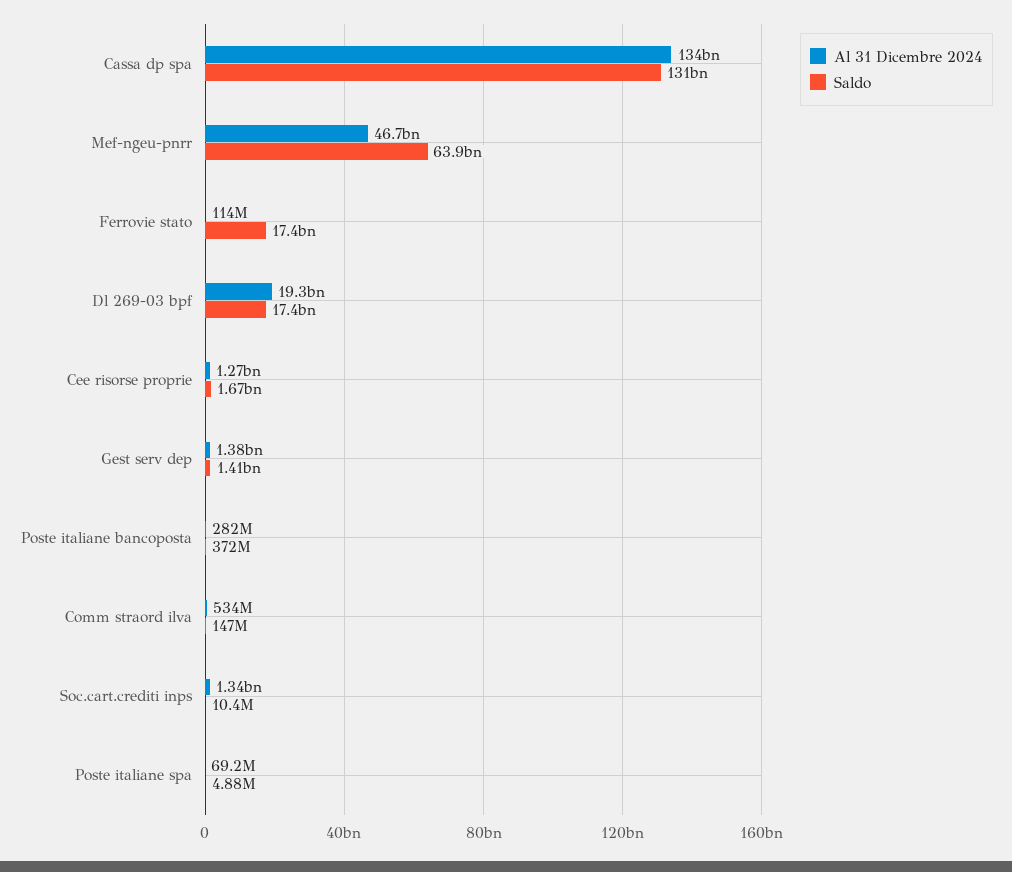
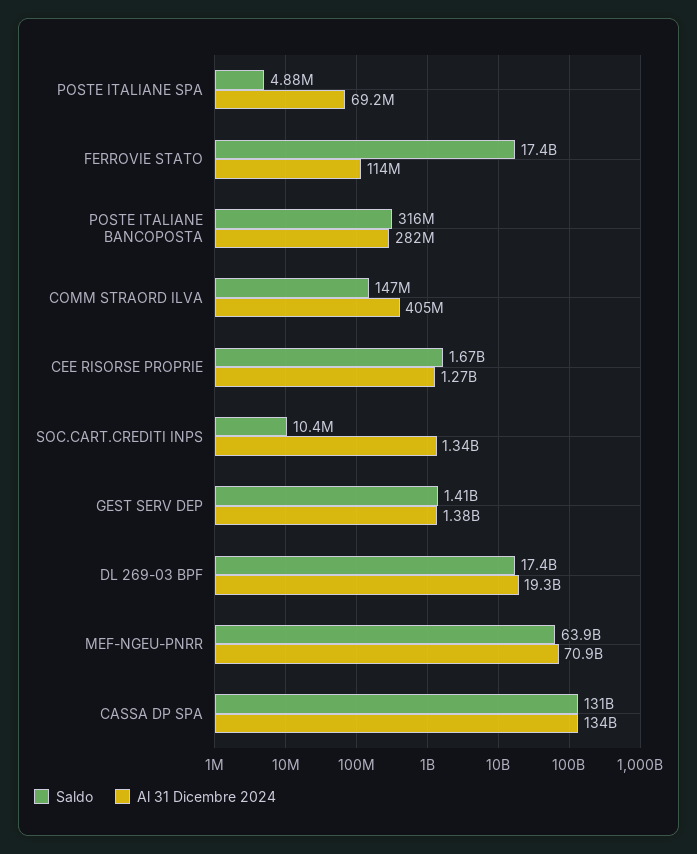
Al 31 Dicembre 2024, Mef-ngeu-pnrr: 46700000000 -> 70900000000
Saldo, Poste italiane bancoposta: 372000000 -> 316000000
Al 31 Dicembre 2024, Comm straord ilva: 534000000 -> 405000000

